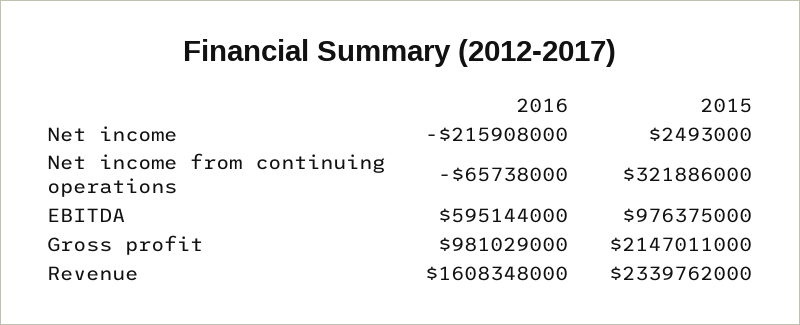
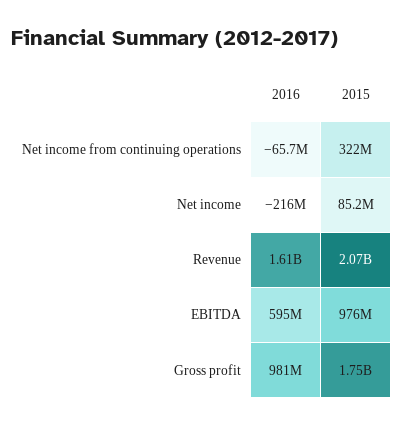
2015, Net income: 2493000 -> 85200000
2015, Gross profit: 2147011000 -> 1750000000
2015, Revenue: 2339762000 -> 2070000000

